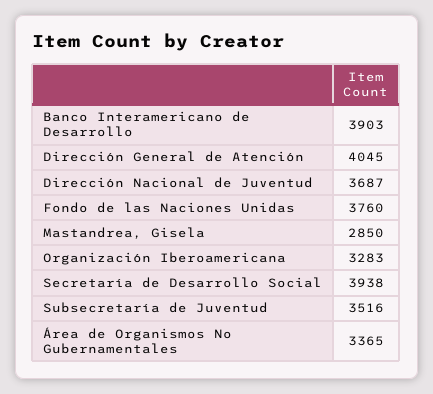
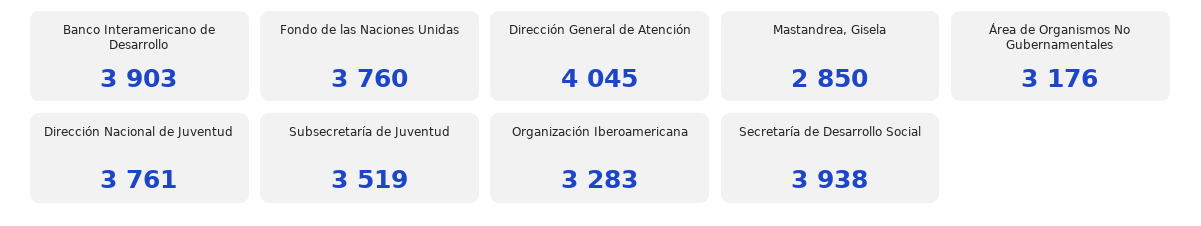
Dirección Nacional de Juventud: 3687 -> 3761
Subsecretaría de Juventud: 3516 -> 3519
Área de Organismos No Gubernamentales: 3365 -> 3176

